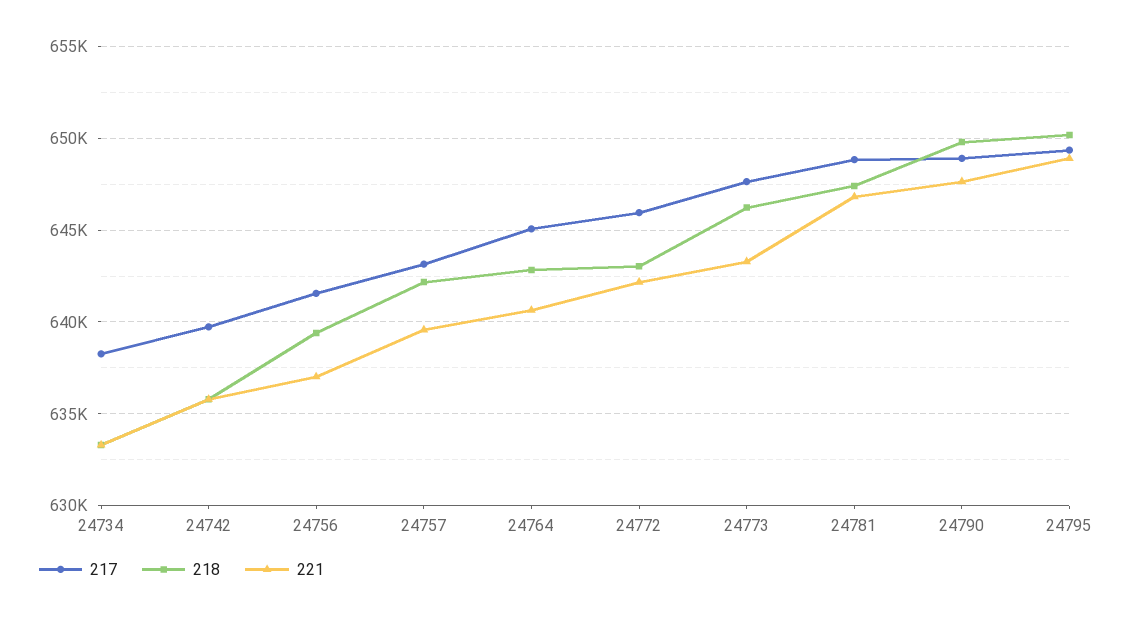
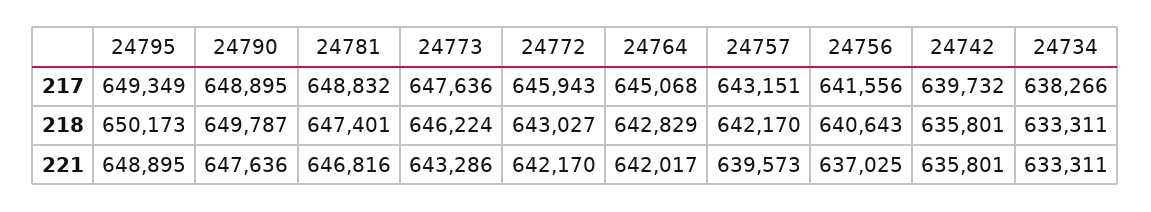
218, 24756: 639500 -> 640643
221, 24764: 640500 -> 642017

